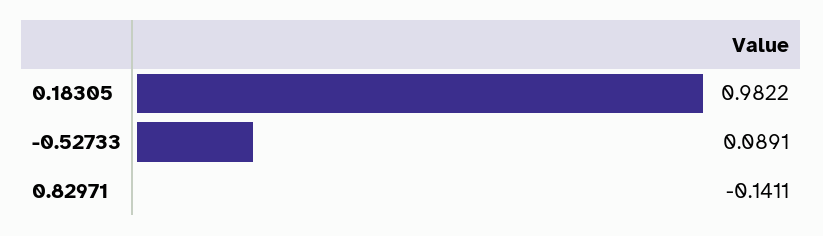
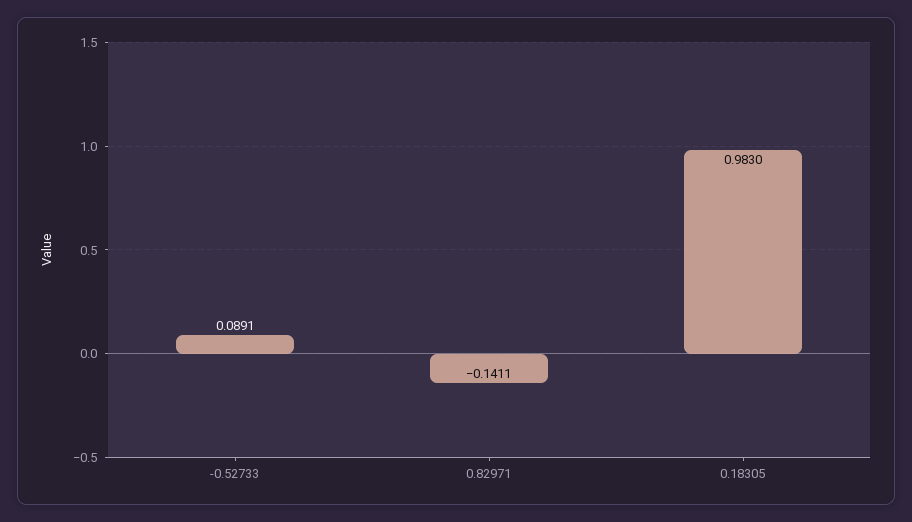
0.18305: 0.9822 -> 0.983

